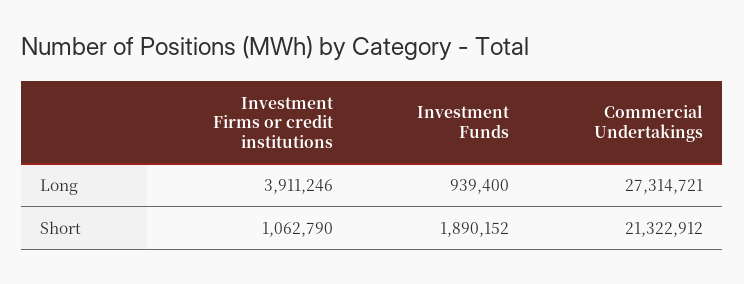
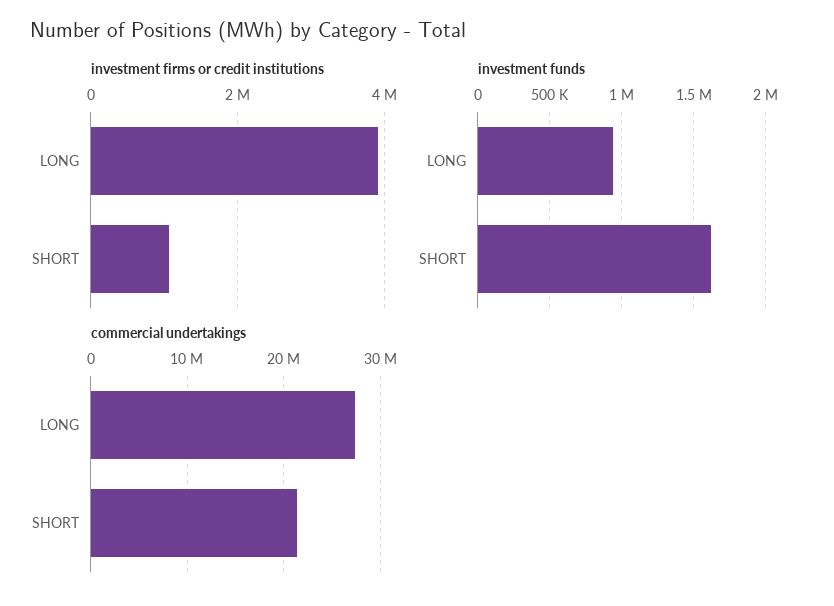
Investment Funds, Short: 1890152 -> 1600000

